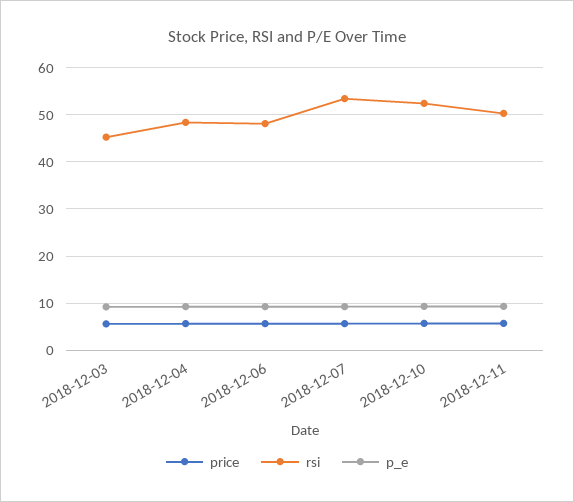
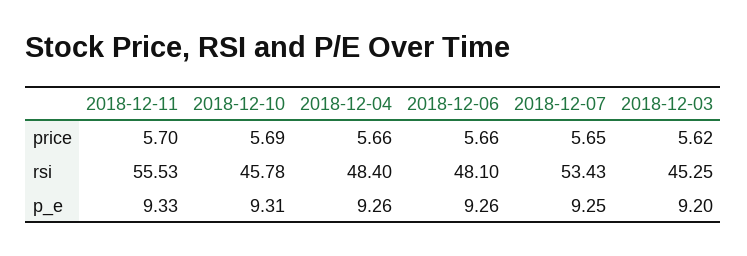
rsi, 2018-12-10: 52 -> 45.78
rsi, 2018-12-11: 50 -> 55.53

